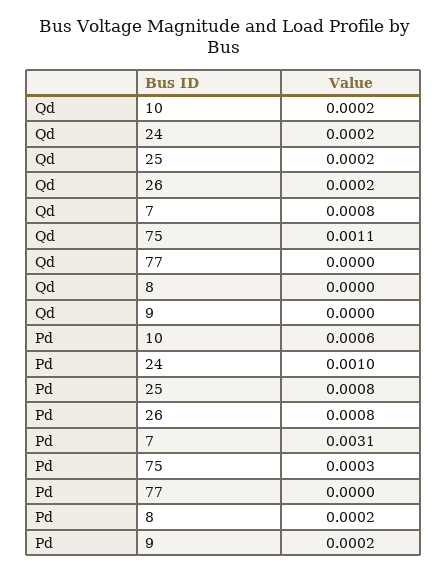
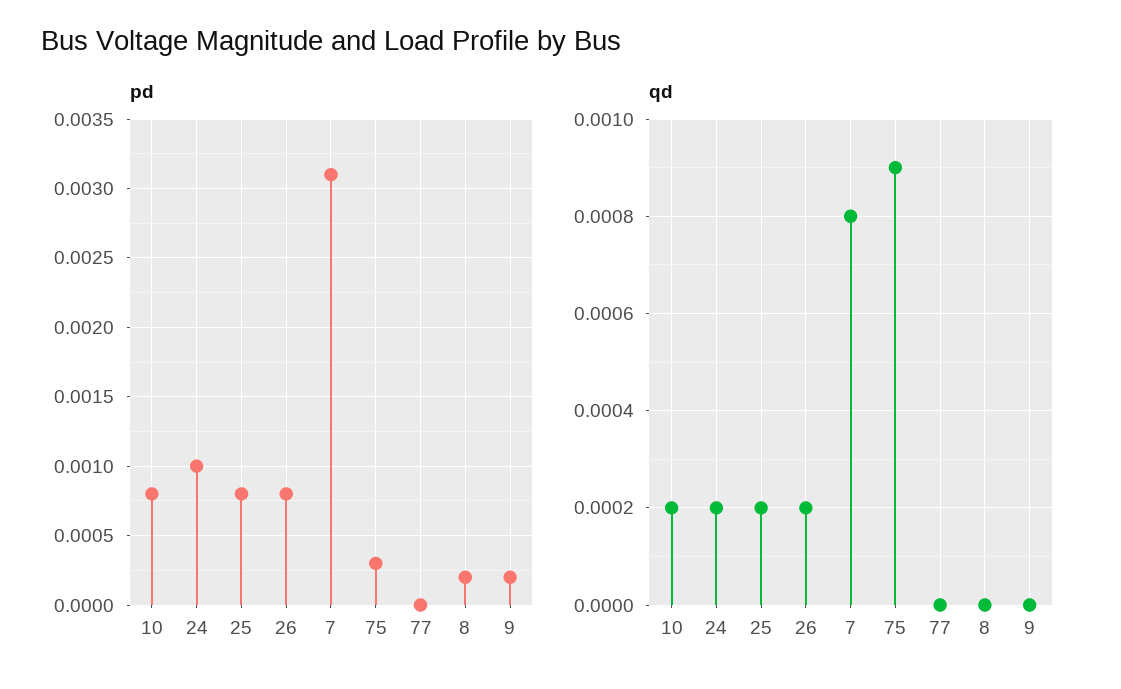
Qd, 75: 0.0011 -> 0.0009
Pd, 10: 0.0006 -> 0.0008

